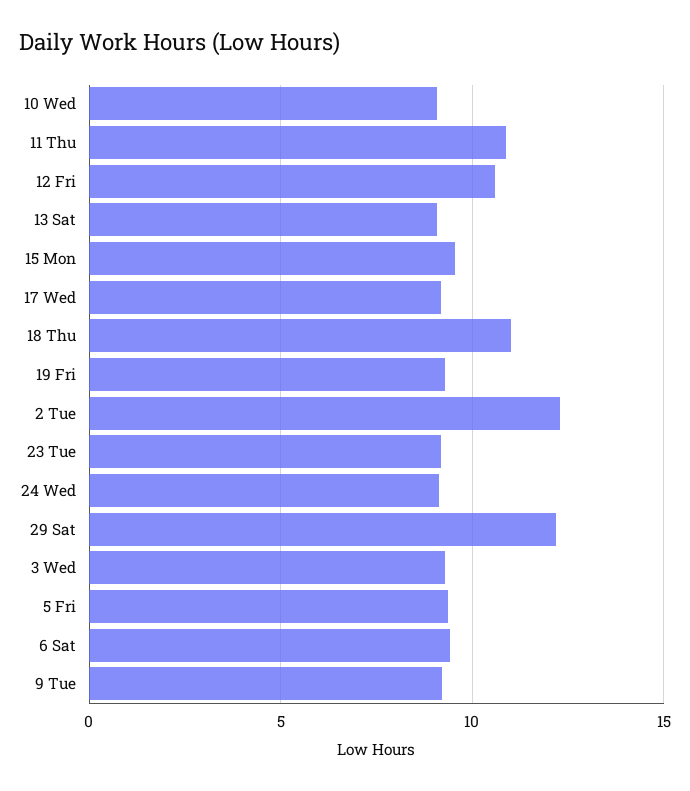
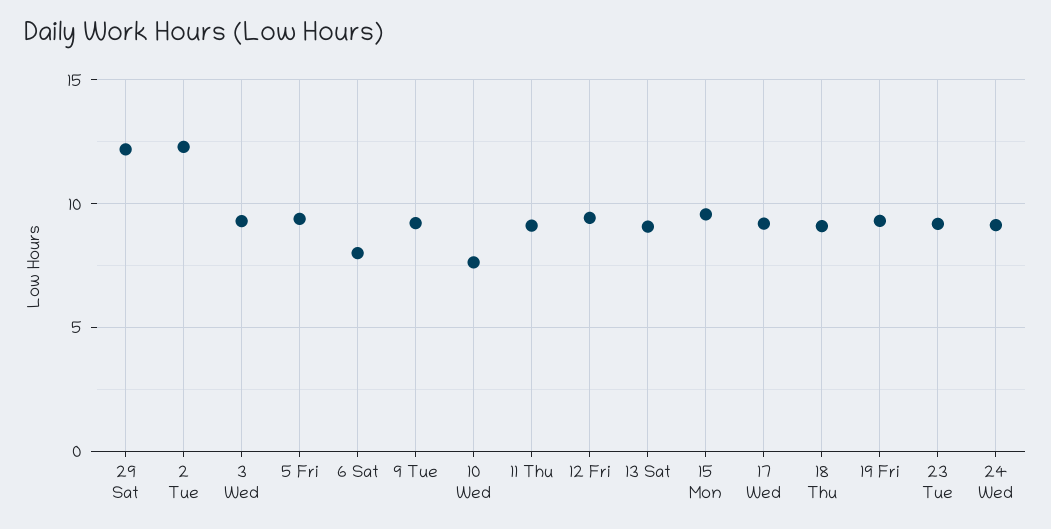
10 Wed: 9 -> 7.5
11 Thu: 11 -> 9
12 Fri: 10.5 -> 9.5
18 Thu: 11 -> 9
6 Sat: 9.5 -> 8

